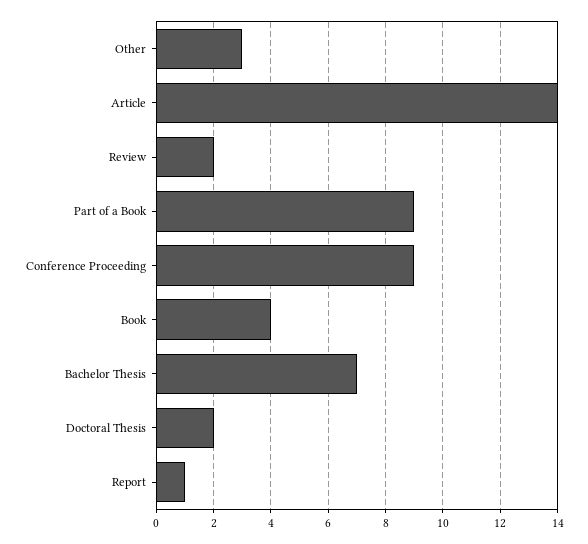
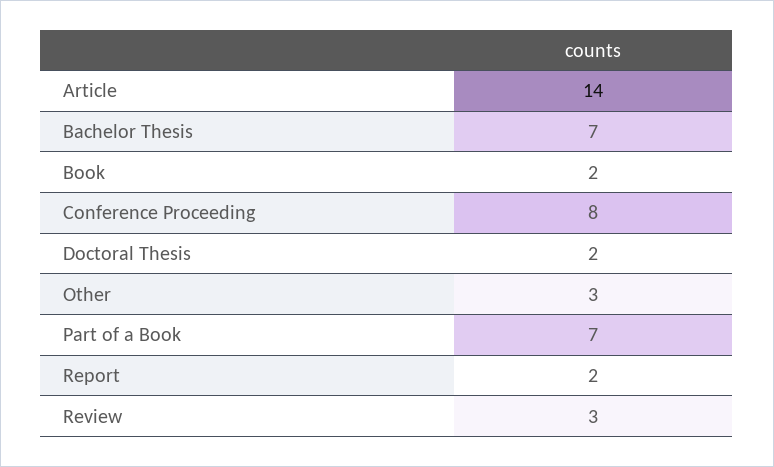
Review: 2 -> 3
Part of a Book: 9 -> 7
Conference Proceeding: 9 -> 8
Book: 4 -> 2
Report: 1 -> 2

